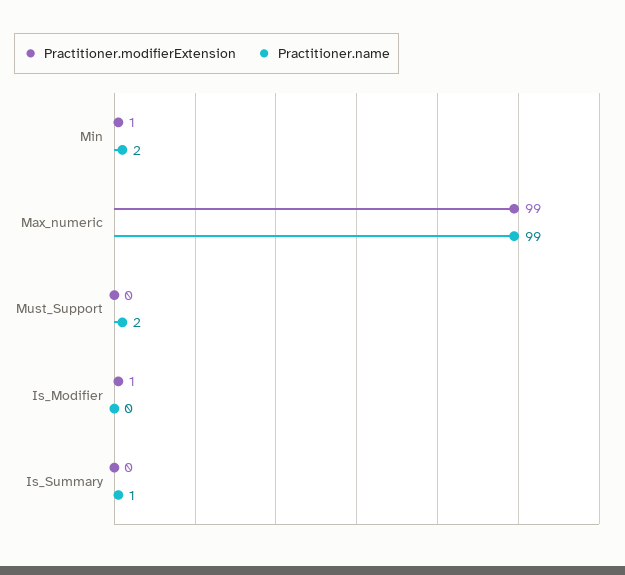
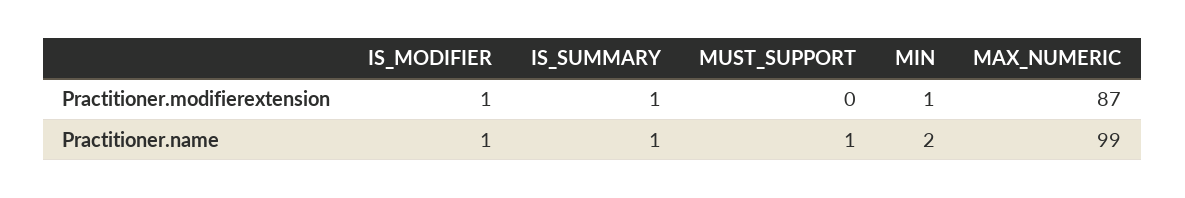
Practitioner.modifierExtension, Max_numeric: 99 -> 87
Practitioner.name, Must_Support: 2 -> 1
Practitioner.name, Is_Modifier: 0 -> 1
Practitioner.modifierExtension, Is_Summary: 0 -> 1

